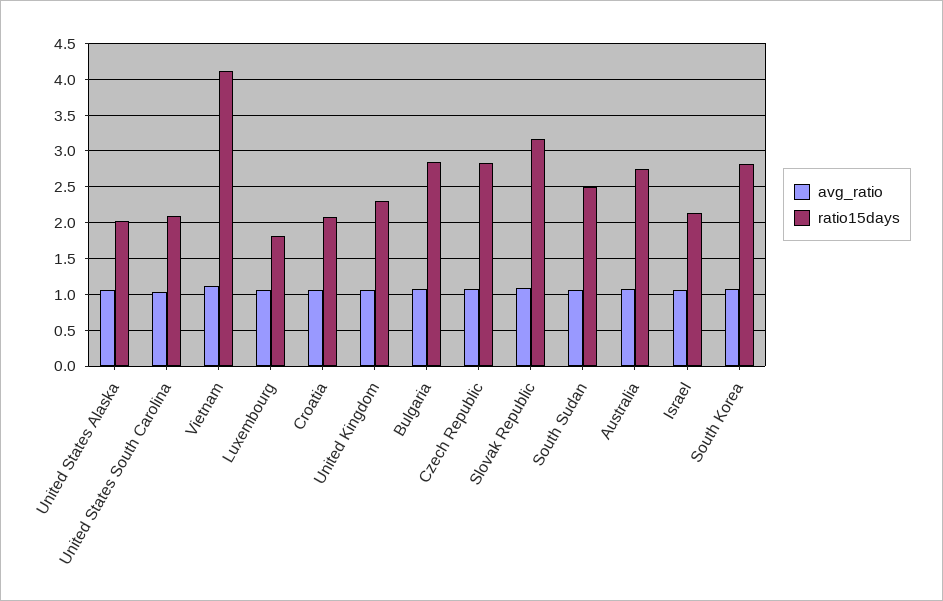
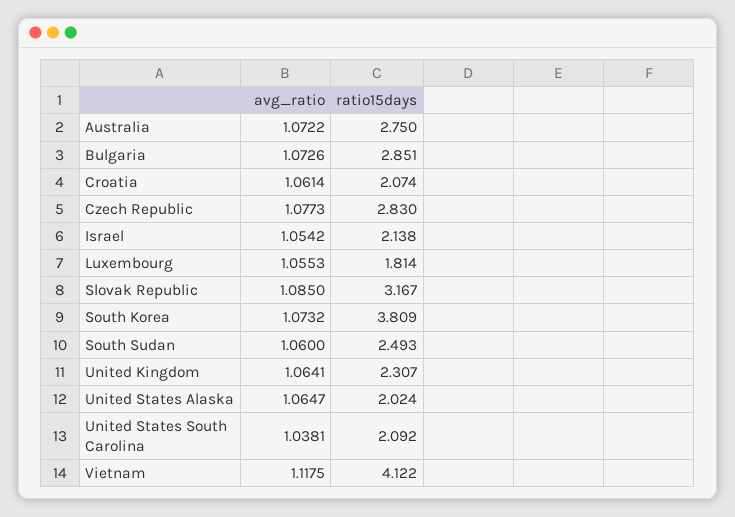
ratio15days, South Korea: 2.8 -> 3.809

